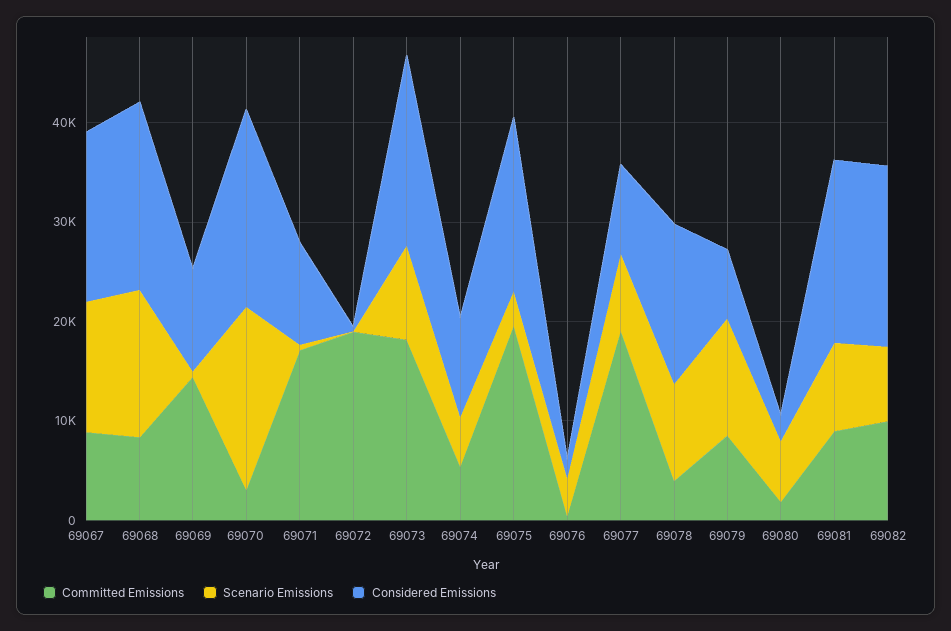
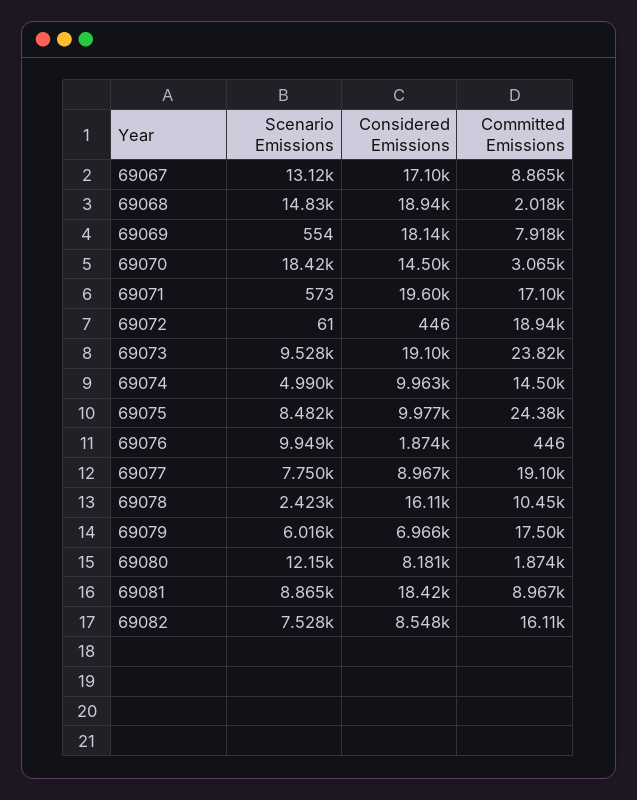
Committed Emissions, 69068: 8000 -> 2018
Committed Emissions, 69069: 14000 -> 7918
Considered Emissions, 69069: 10000 -> 18140
Considered Emissions, 69070: 20000 -> 14500
Considered Emissions, 69071: 10000 -> 19600
Committed Emissions, 69073: 18000 -> 23820
Committed Emissions, 69074: 6000 -> 14500
Committed Emissions, 69075: 20000 -> 24380
Scenario Emissions, 69075: 4000 -> 8482
Considered Emissions, 69075: 18000 -> 9977
Scenario Emissions, 69076: 4000 -> 9949
Committed Emissions, 69078: 4000 -> 10450
Scenario Emissions, 69078: 10000 -> 2423
Committed Emissions, 69079: 8000 -> 17500
Scenario Emissions, 69079: 12000 -> 6016
Scenario Emissions, 69080: 6000 -> 12150
Considered Emissions, 69080: 2000 -> 8181
Committed Emissions, 69082: 10000 -> 16110
Considered Emissions, 69082: 18000 -> 8548

